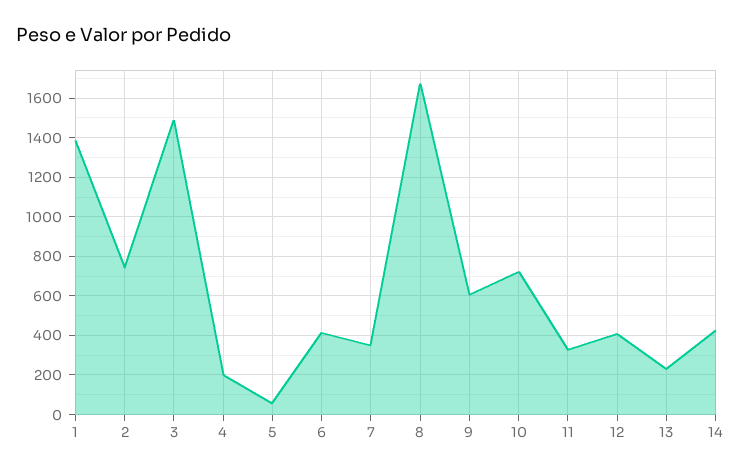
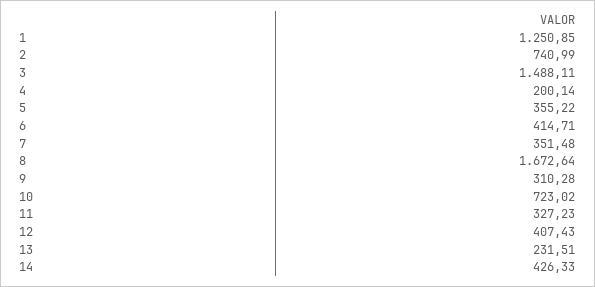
1: 1400 -> 1250.85
5: 50 -> 355.22
9: 600 -> 310.28

